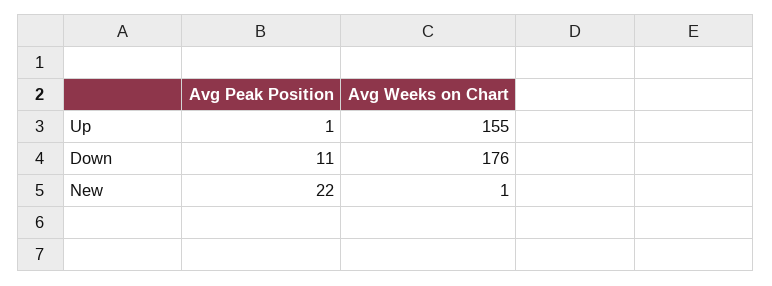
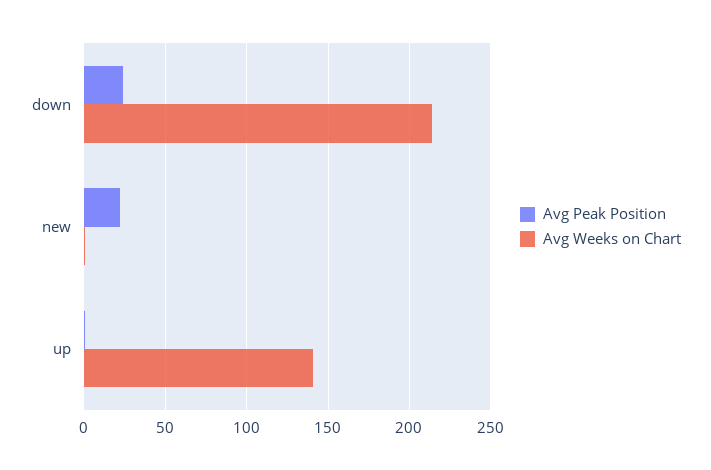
Avg Weeks on Chart, Up: 155 -> 140
Avg Peak Position, Down: 11 -> 25
Avg Weeks on Chart, Down: 176 -> 215

